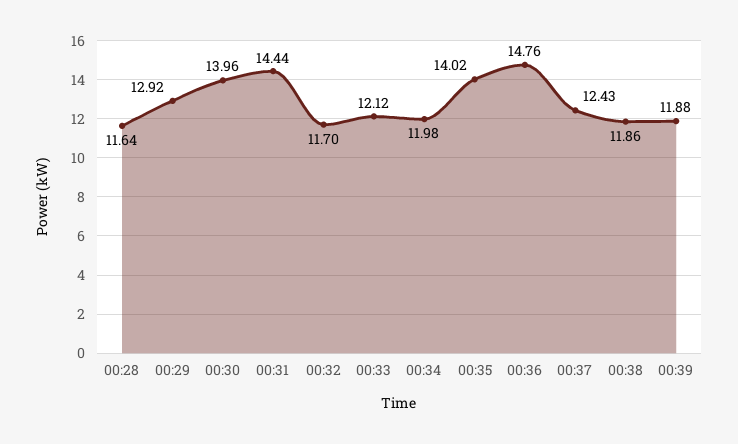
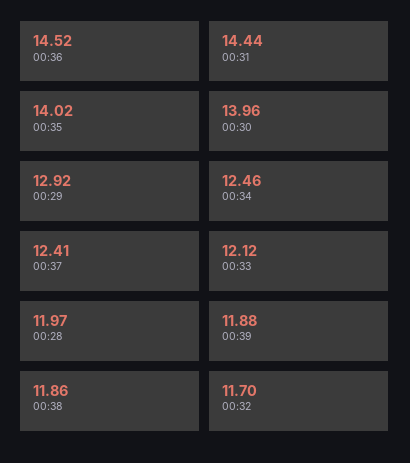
00:28: 11.64 -> 11.97
00:34: 11.98 -> 12.46
00:36: 14.76 -> 14.52
00:37: 12.43 -> 12.41

